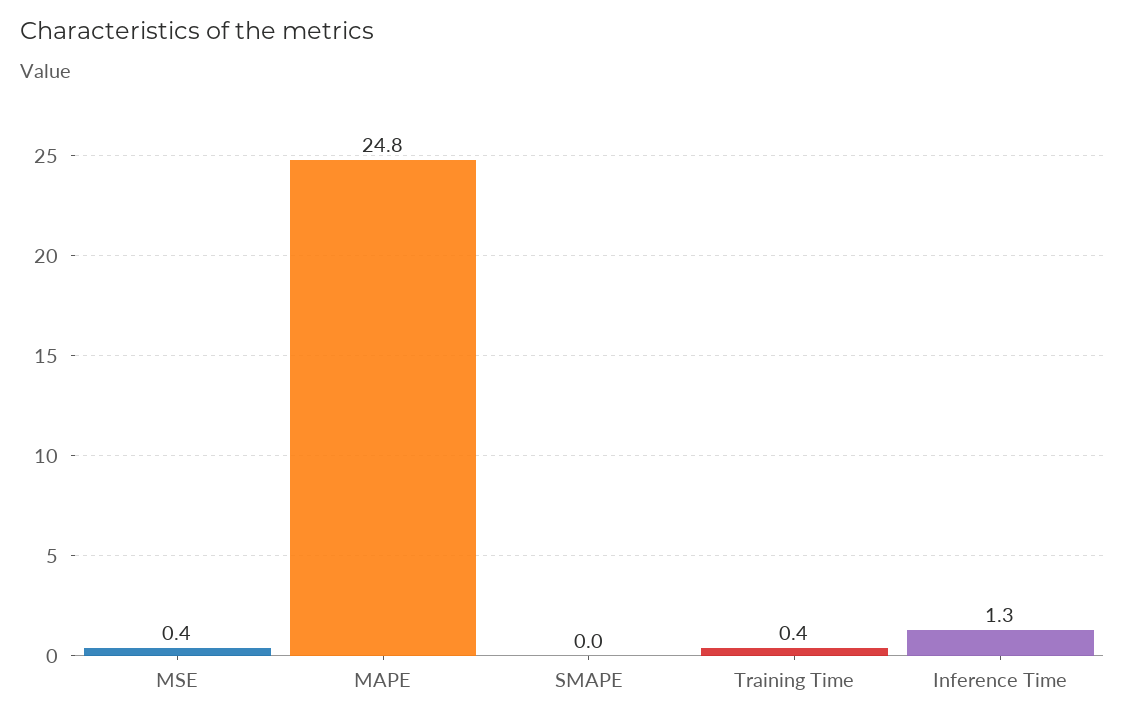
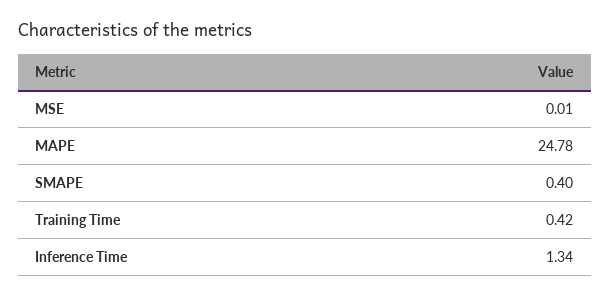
MSE: 0.4 -> 0.01
SMAPE: 0 -> 0.4

